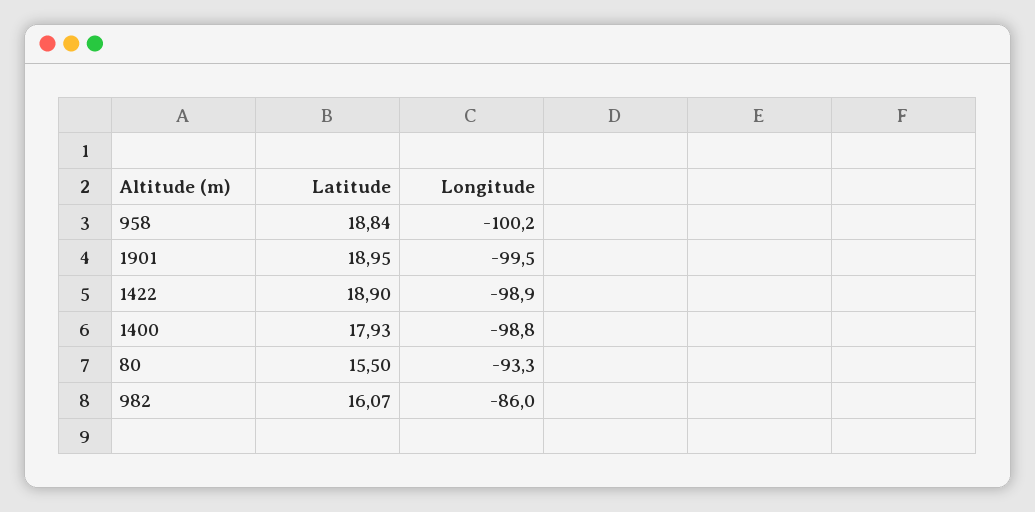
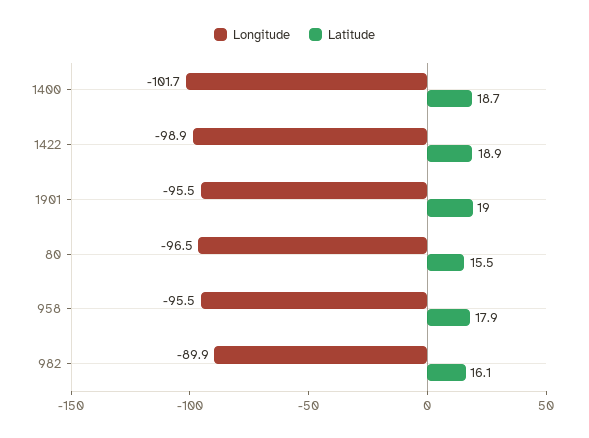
Latitude, 958: 18.84 -> 17.9
Longitude, 958: -100.2 -> -95.5
Longitude, 1901: -99.5 -> -95.5
Latitude, 1400: 17.93 -> 18.7
Longitude, 1400: -98.8 -> -101.7
Longitude, 80: -93.3 -> -96.5
Longitude, 982: -86 -> -89.9

